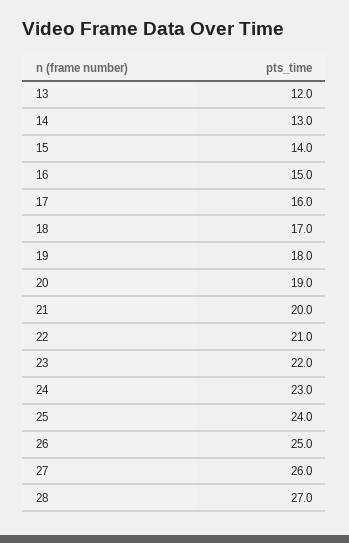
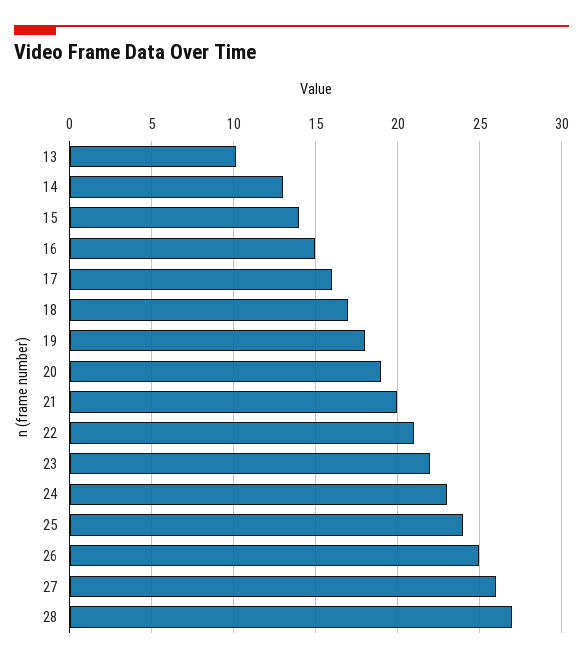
13: 12 -> 10

